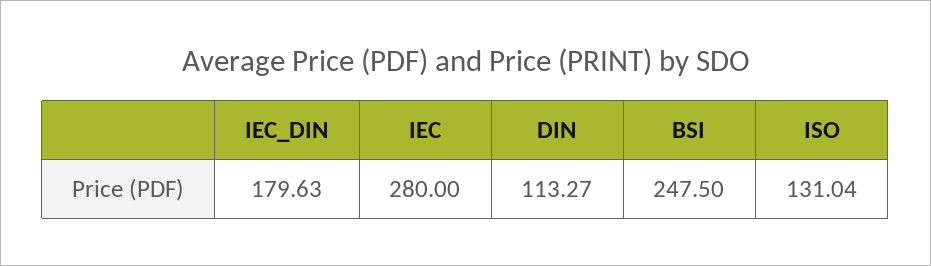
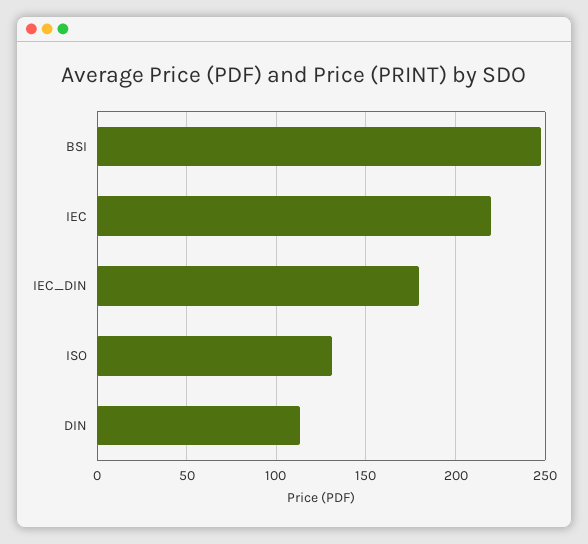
IEC: 280 -> 220

